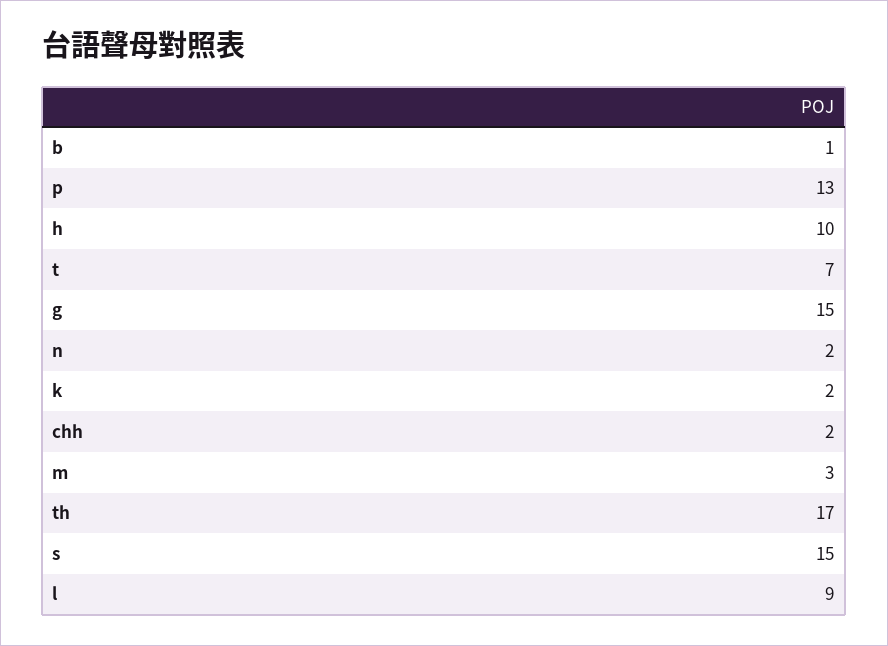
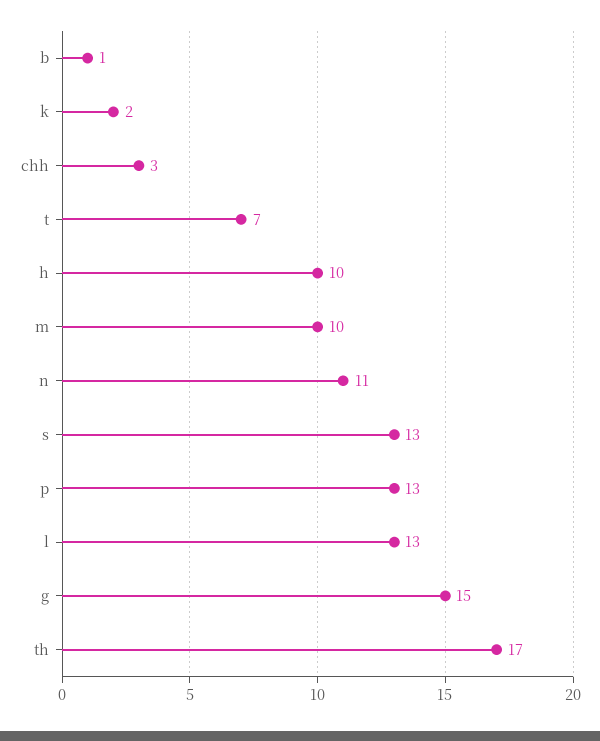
n: 2 -> 11
chh: 2 -> 3
m: 3 -> 10
s: 15 -> 13
l: 9 -> 13

